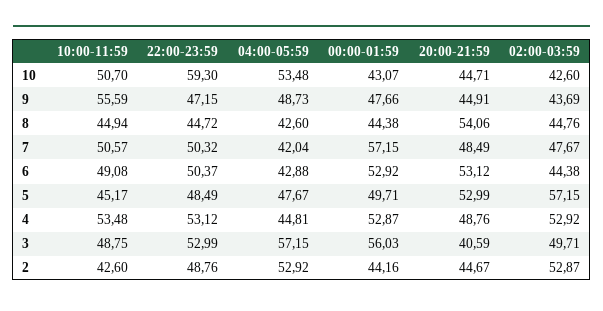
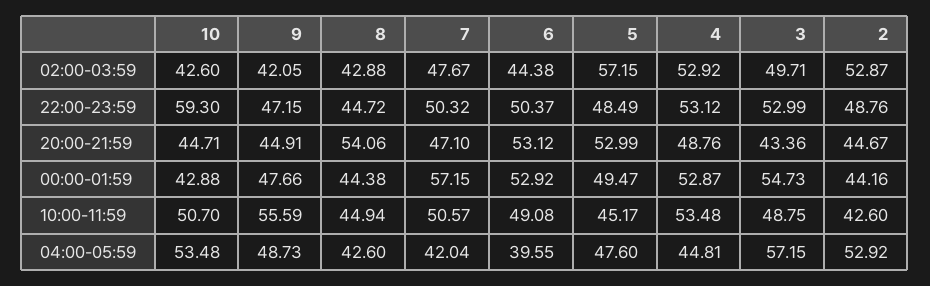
00:00-01:59, 10: 43.07 -> 42.88
02:00-03:59, 9: 43.69 -> 42.05
02:00-03:59, 8: 44.76 -> 42.88
20:00-21:59, 7: 48.49 -> 47.1
04:00-05:59, 6: 42.88 -> 39.55
04:00-05:59, 5: 47.67 -> 47.6
00:00-01:59, 5: 49.71 -> 49.47
00:00-01:59, 3: 56.03 -> 54.73
20:00-21:59, 3: 40.59 -> 43.36

